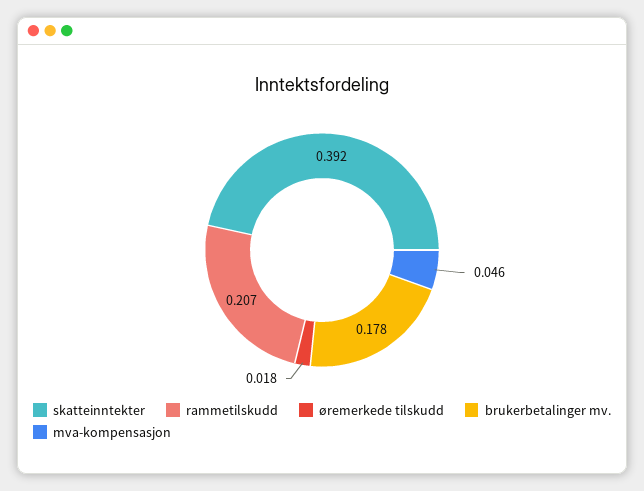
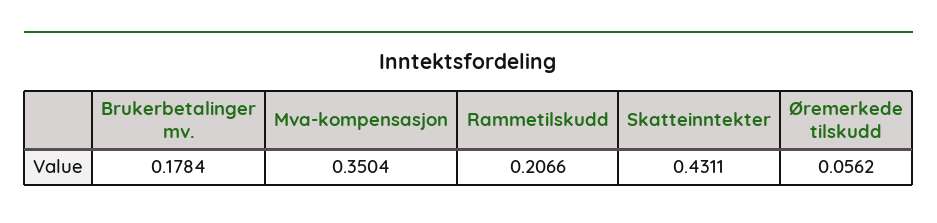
skatteinntekter: 0.392 -> 0.4311
øremerkede tilskudd: 0.018 -> 0.0562
mva-kompensasjon: 0.046 -> 0.3504

